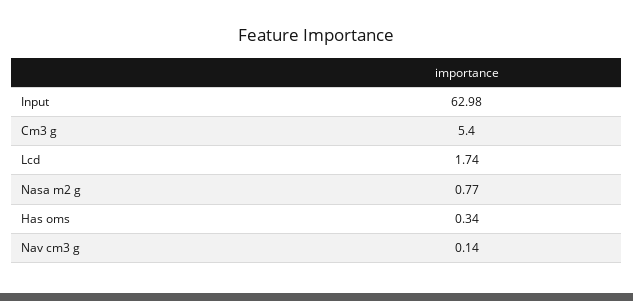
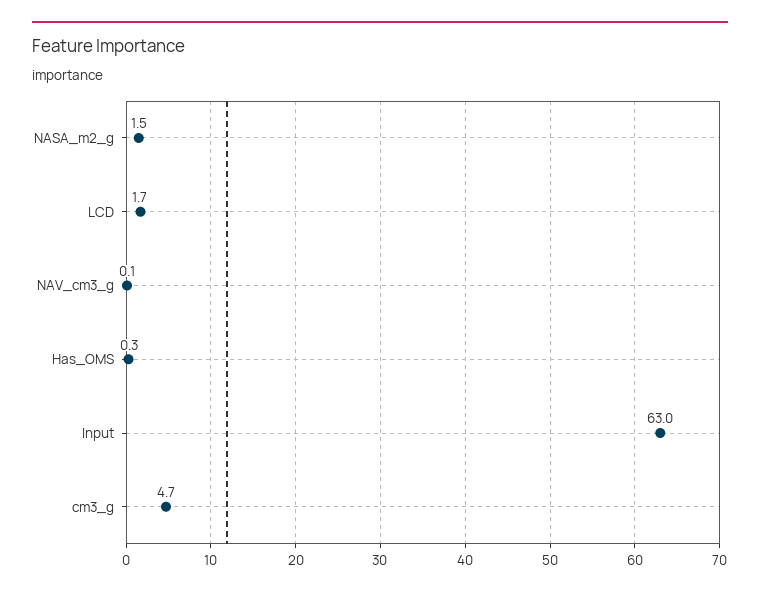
Cm3 g: 5.4 -> 4.7
Nasa m2 g: 0.77 -> 1.5

